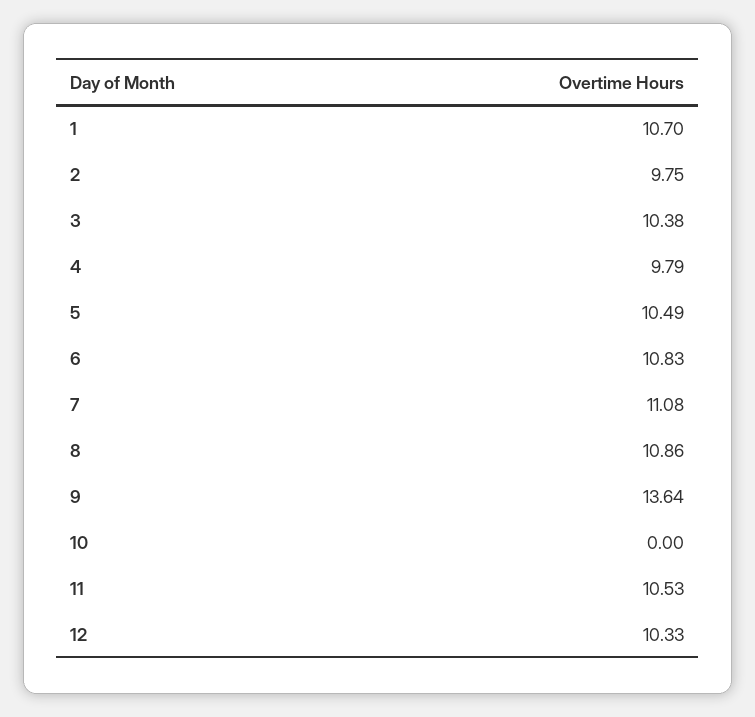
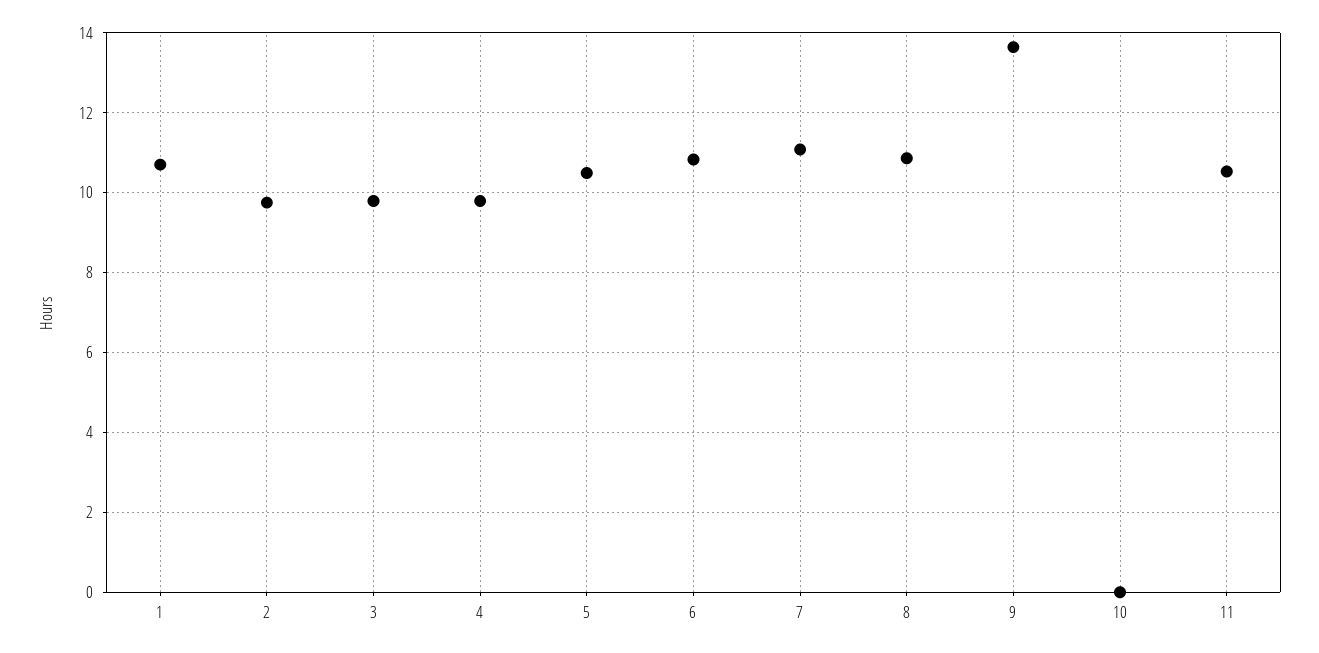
3: 10.38 -> 9.8
12: 10.33 -> none

